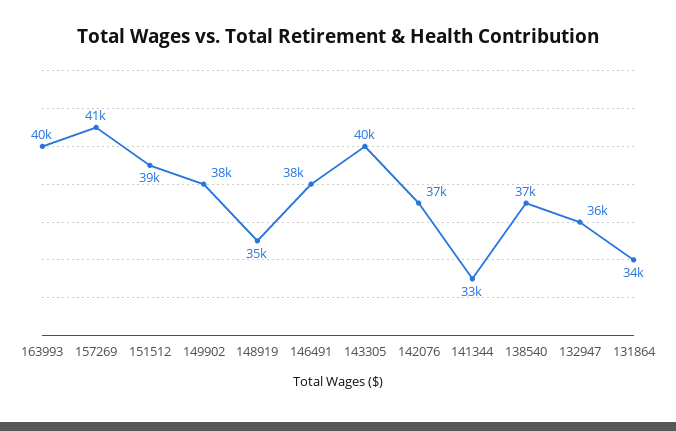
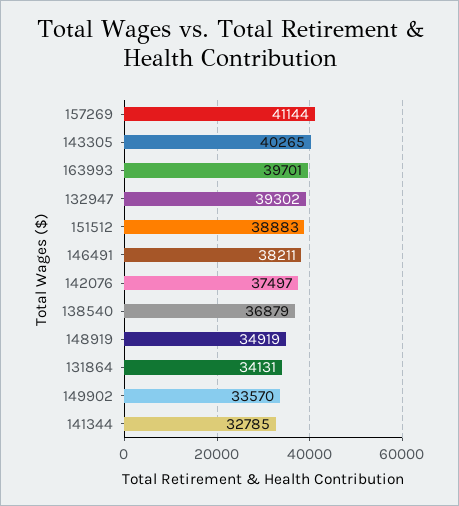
149902: 38000 -> 33570
132947: 36000 -> 39302

